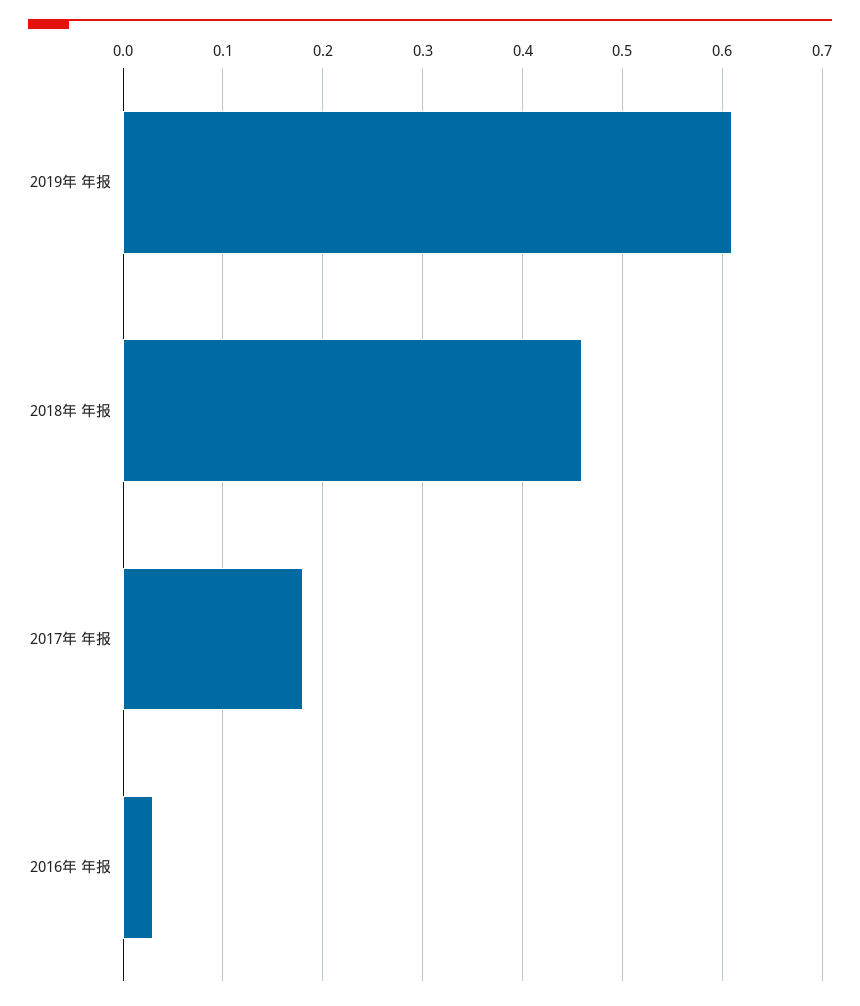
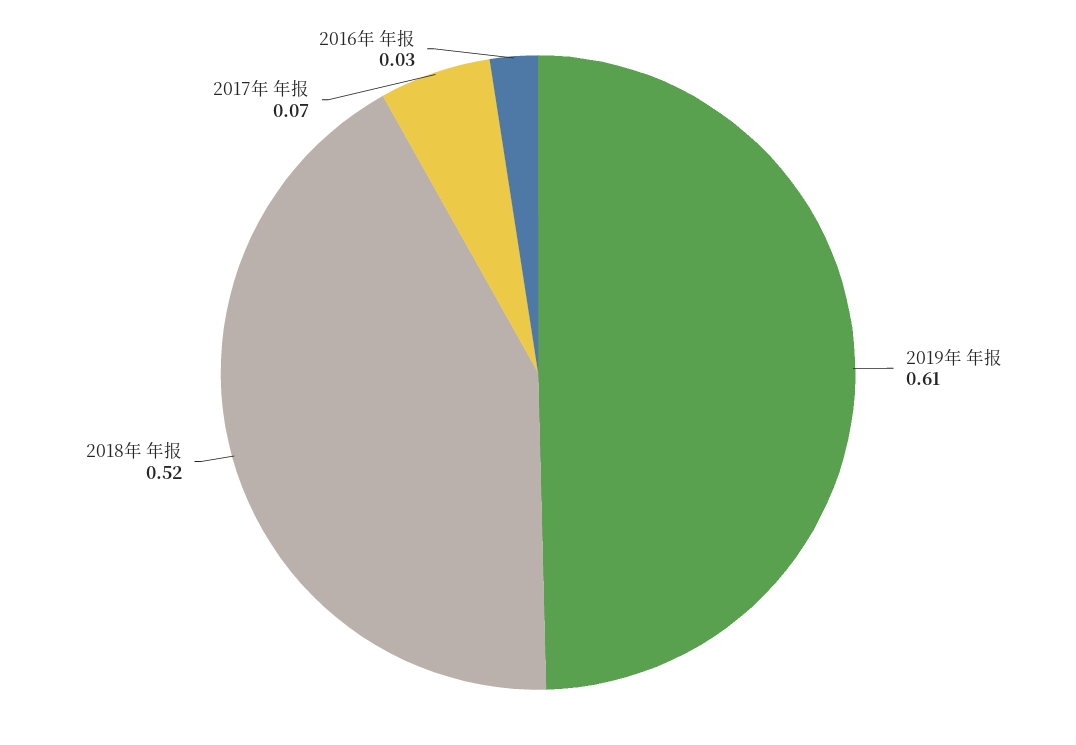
2018年 年报: 0.46 -> 0.52
2017年 年报: 0.18 -> 0.07

